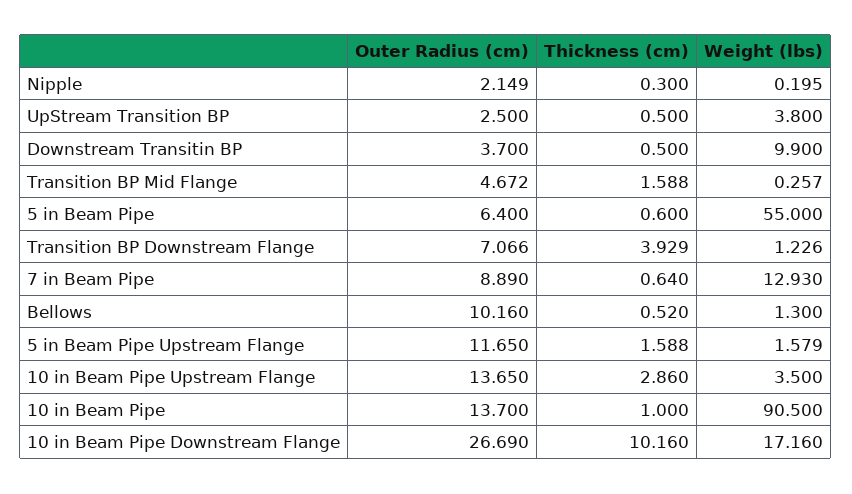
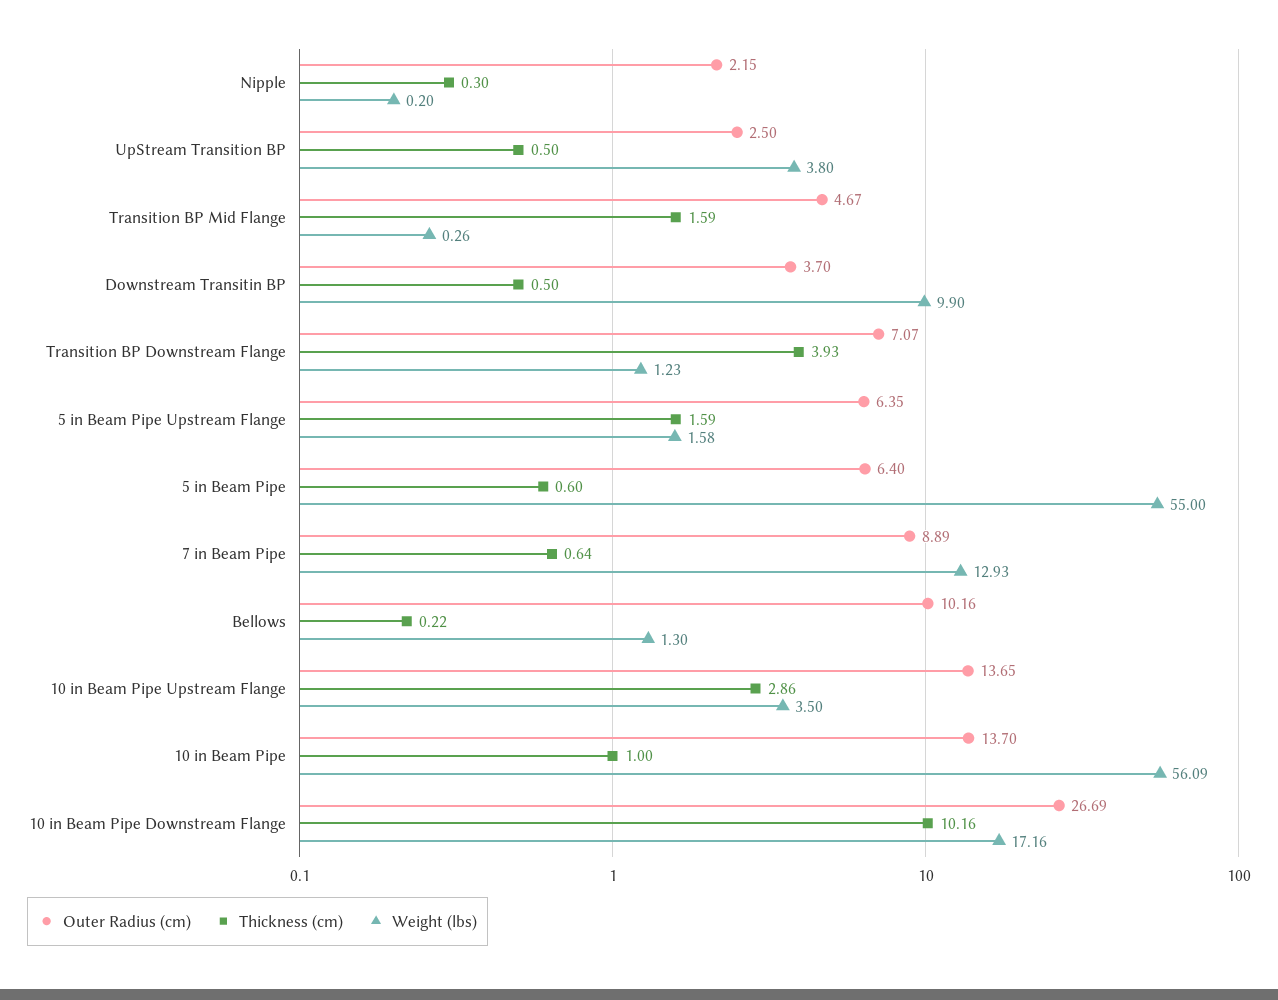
Thickness (cm), Bellows: 0.52 -> 0.22
Outer Radius (cm), 5 in Beam Pipe Upstream Flange: 11.65 -> 6.35
Weight (lbs), 10 in Beam Pipe: 90.5 -> 56.09

